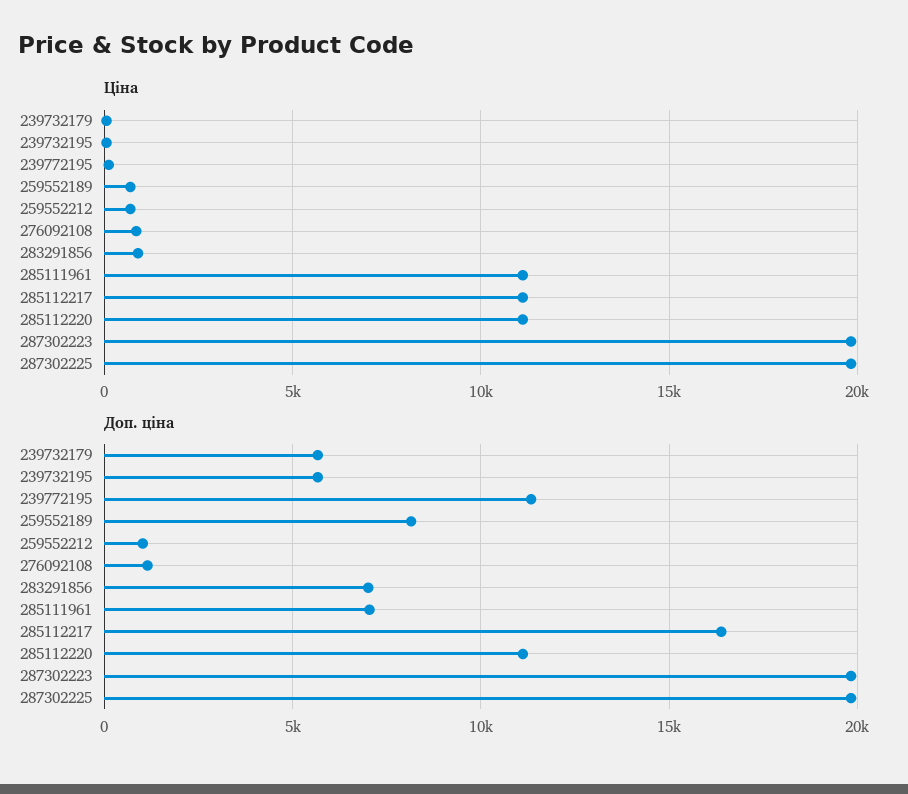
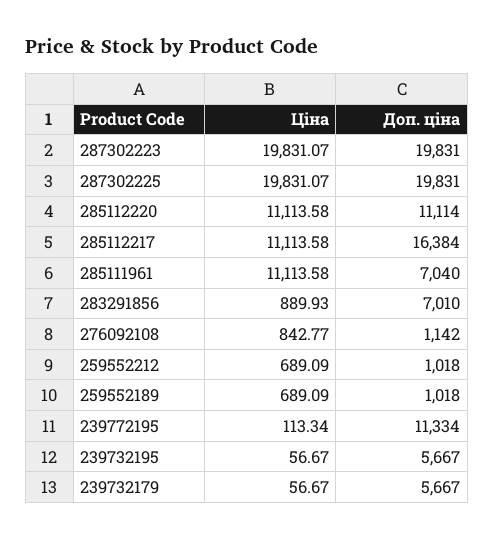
Доп. ціна, 259552189: 8000 -> 1018

